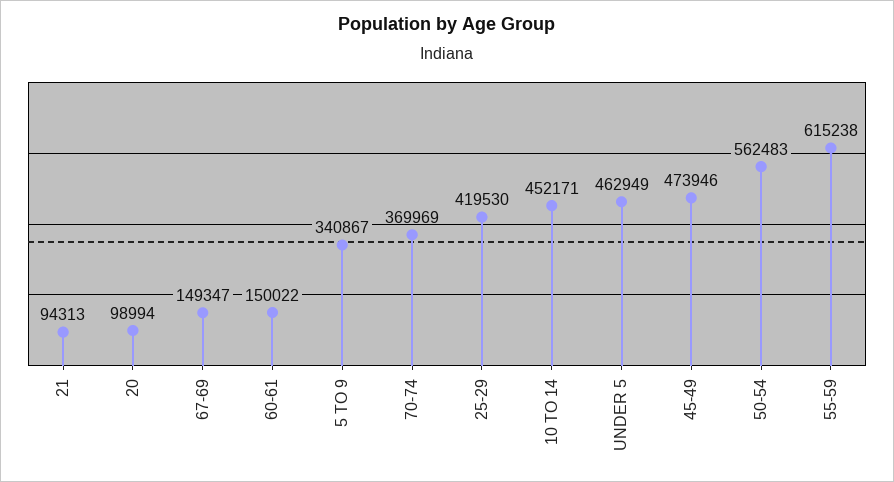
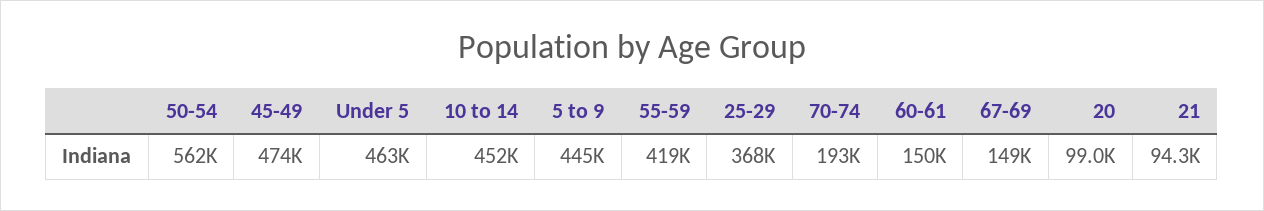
5 TO 9: 340867 -> 445000
70-74: 369969 -> 193000
25-29: 419530 -> 368000
55-59: 615238 -> 419000

